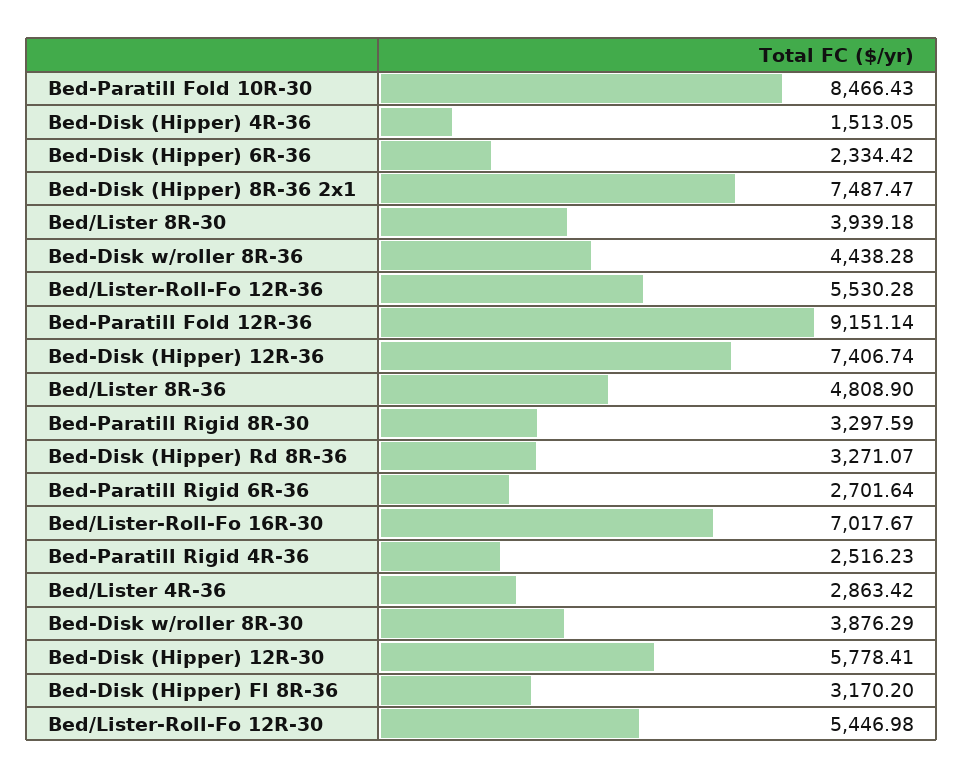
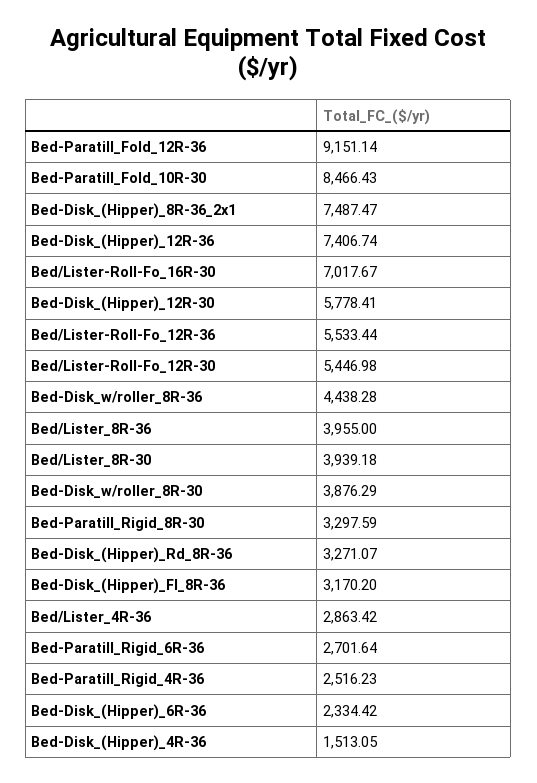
Bed/Lister-Roll-Fo 12R-36: 5530.28 -> 5533.44
Bed/Lister 8R-36: 4808.9 -> 3955

